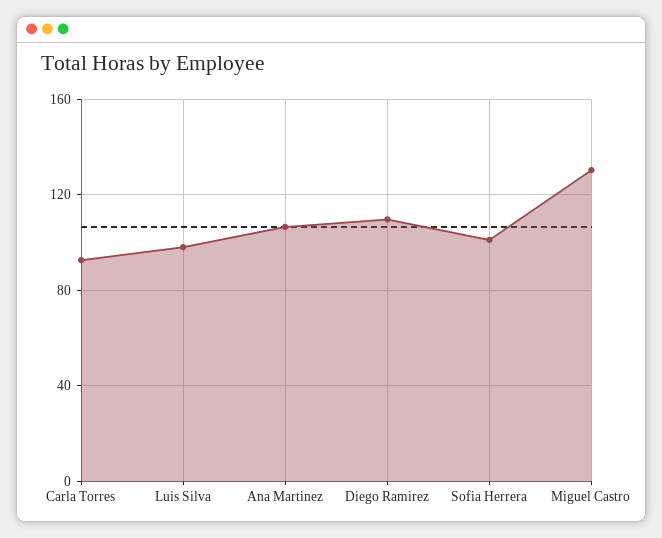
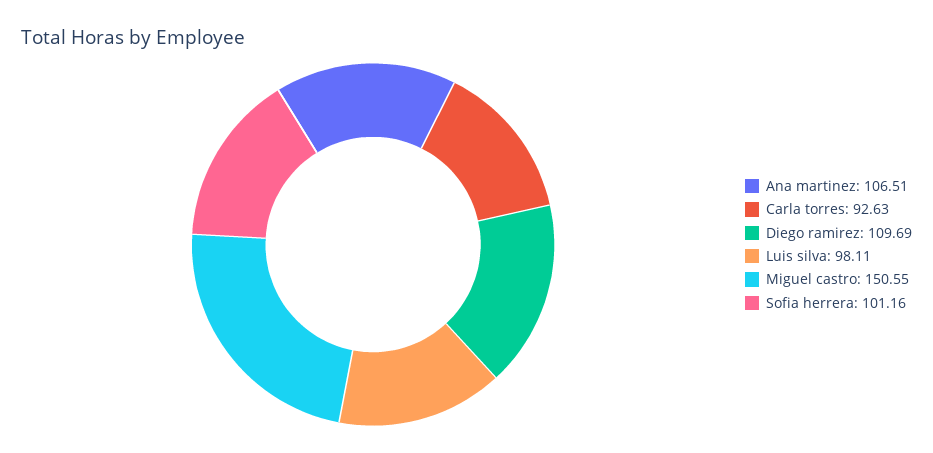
Miguel Castro: 130 -> 150.55

